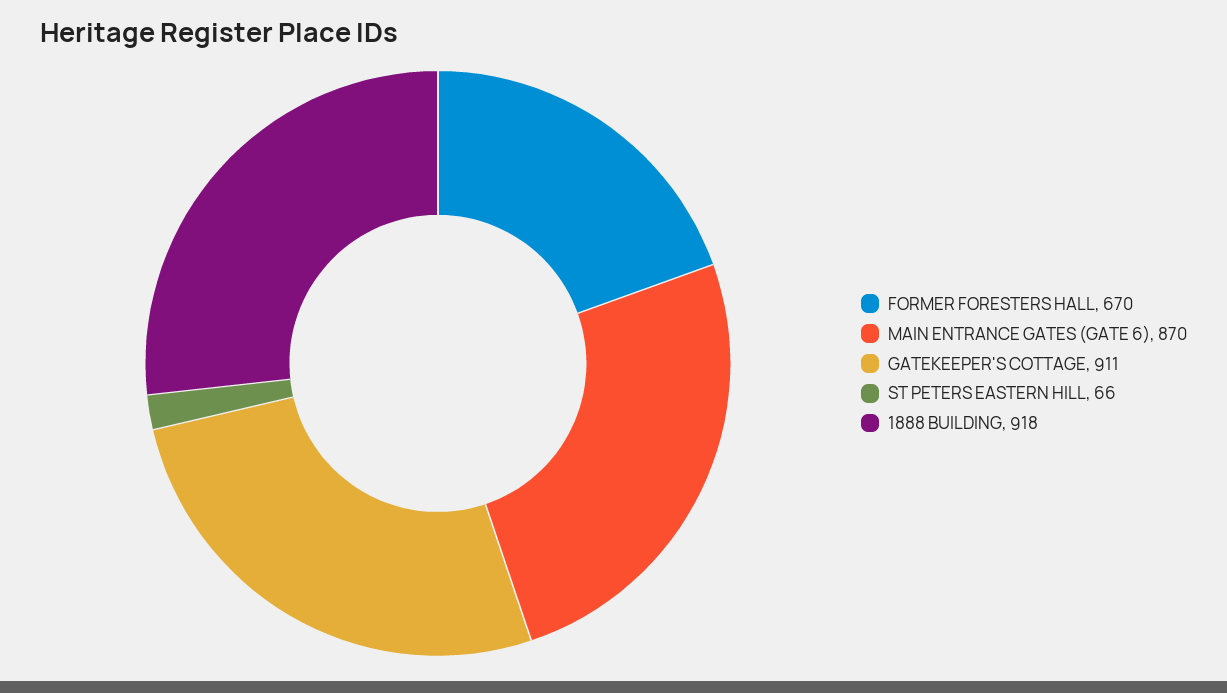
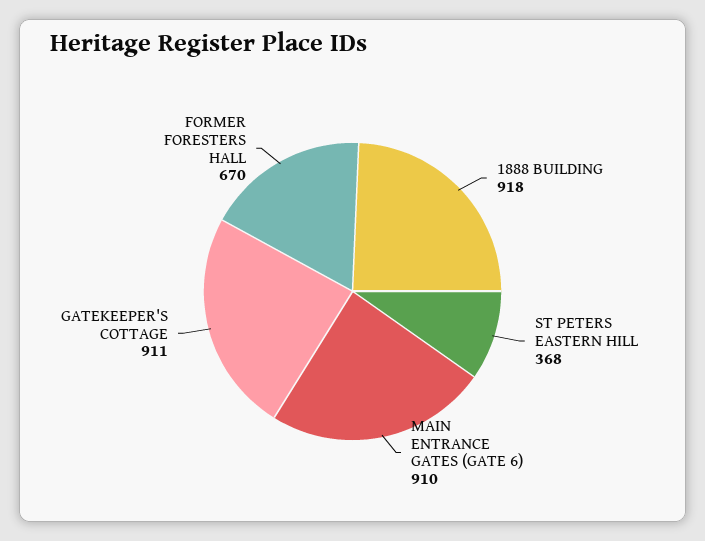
MAIN ENTRANCE GATES (GATE 6): 870 -> 910
ST PETERS EASTERN HILL: 66 -> 368

